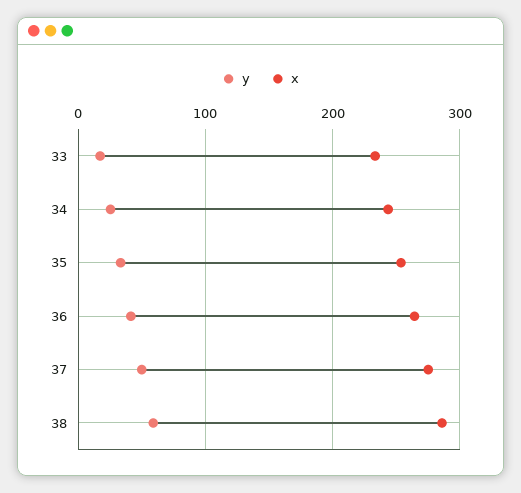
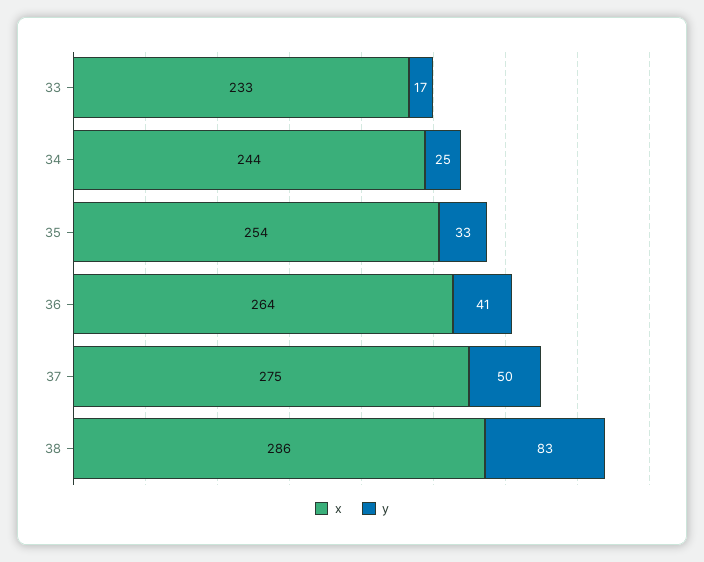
y, 38: 60 -> 83

